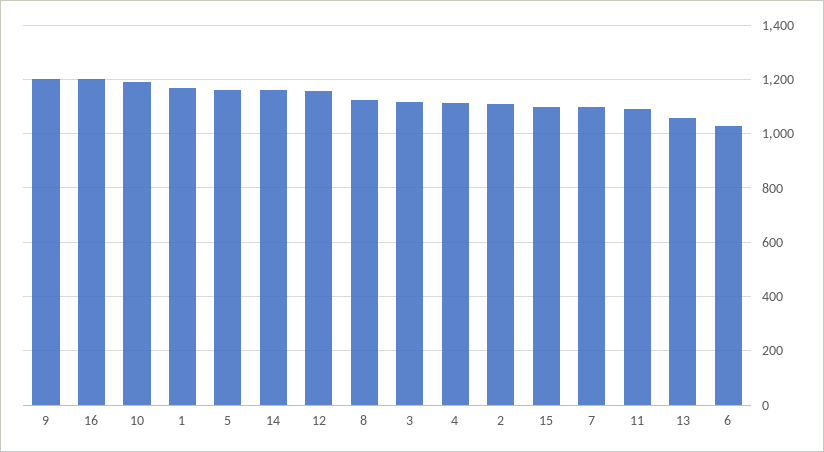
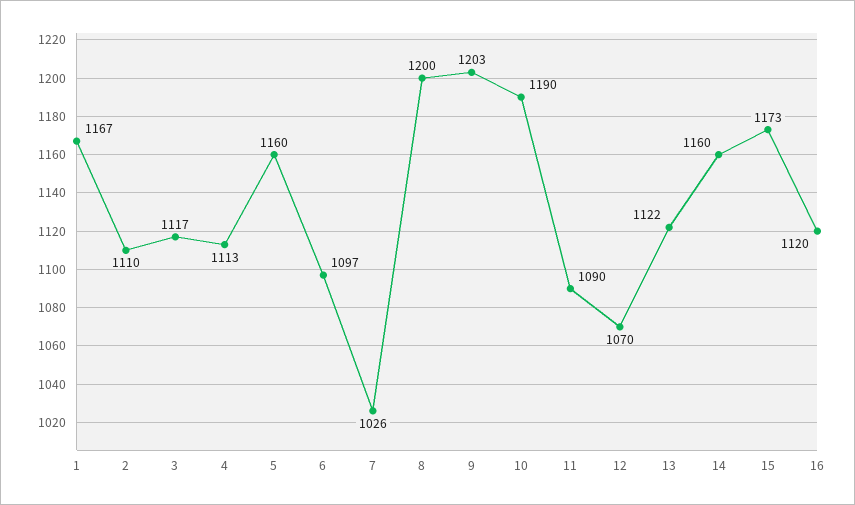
16: 1200 -> 1120
12: 1150 -> 1070
8: 1125 -> 1200
15: 1100 -> 1173
7: 1100 -> 1026
13: 1050 -> 1122
6: 1025 -> 1097

